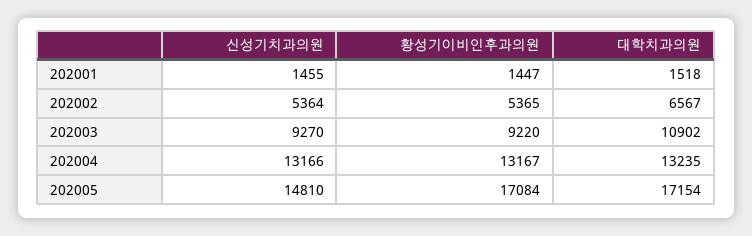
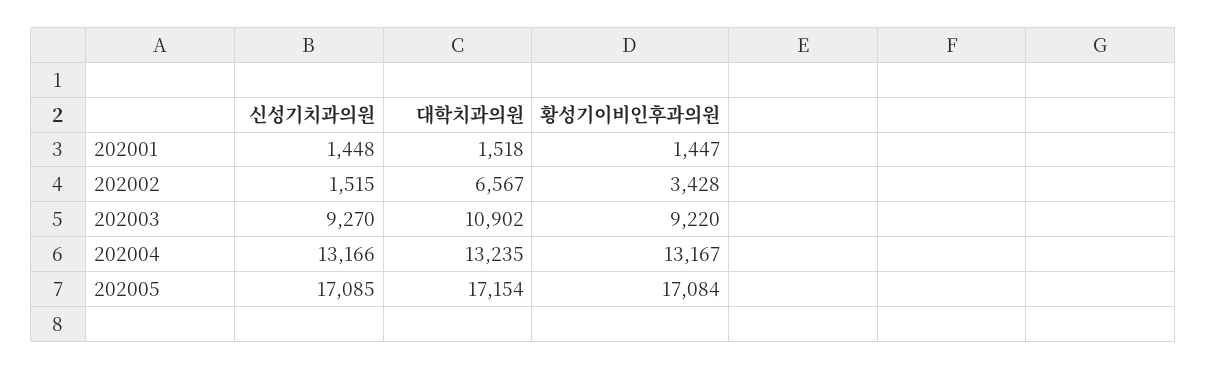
신성기치과의원, 202001: 1455 -> 1448
신성기치과의원, 202002: 5364 -> 1515
황성기이비인후과의원, 202002: 5365 -> 3428
신성기치과의원, 202005: 14810 -> 17085

